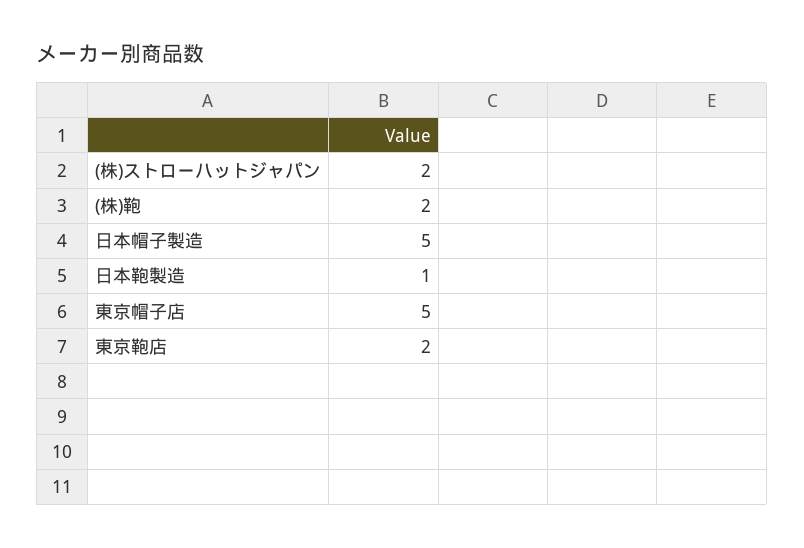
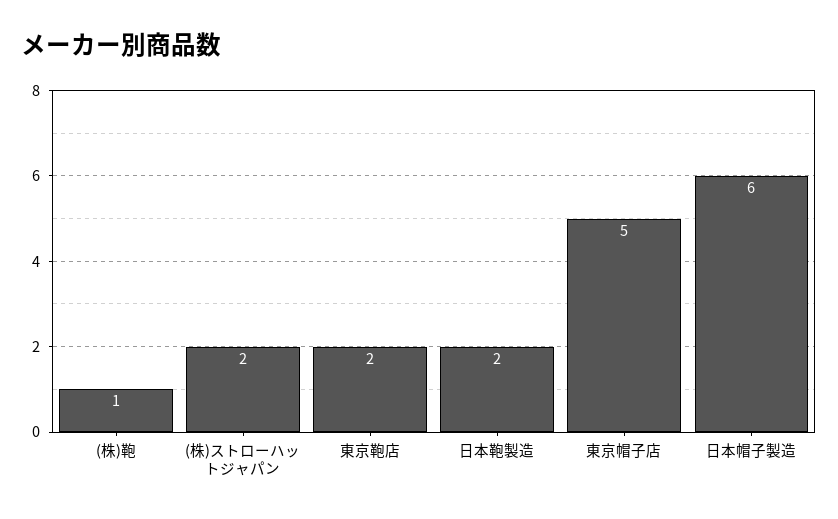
(株)鞄: 2 -> 1
日本帽子製造: 5 -> 6
日本鞄製造: 1 -> 2

